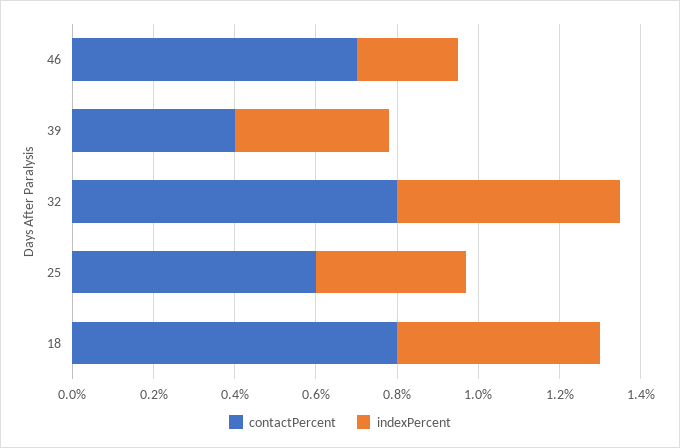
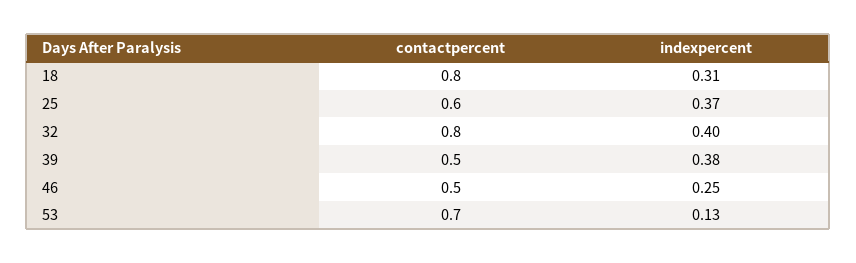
contactPercent, 46: 0.7 -> 0.5
contactPercent, 39: 0.4 -> 0.5
indexPercent, 32: 0.55 -> 0.4
indexPercent, 18: 0.5 -> 0.31
contactPercent, 53: none -> 0.7
indexPercent, 53: none -> 0.13

